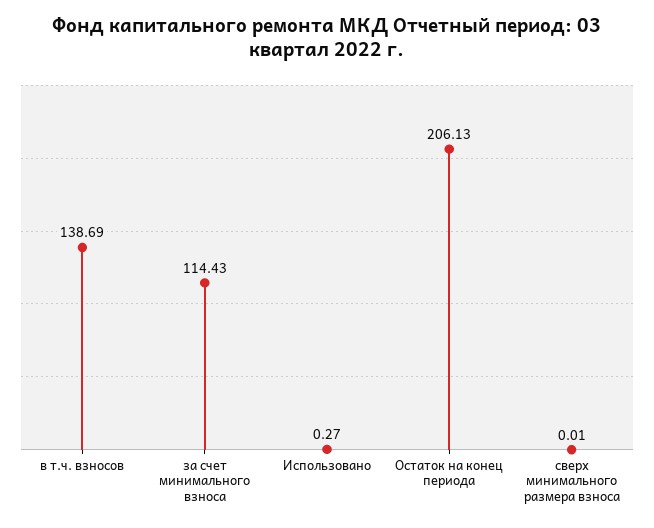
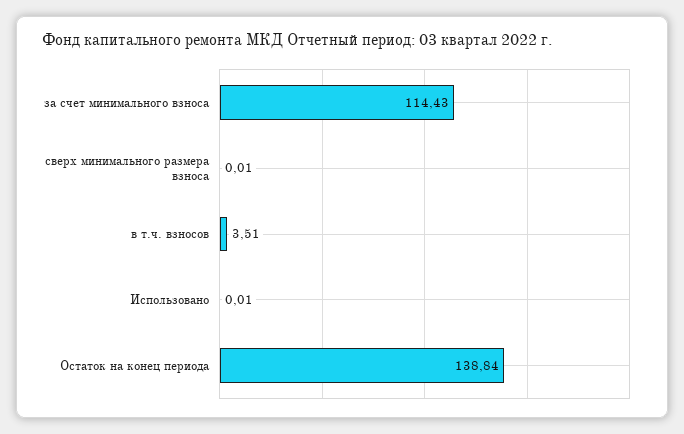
в т.ч. взносов: 138.69 -> 3.51
Использовано: 0.27 -> 0.01
Остаток на конец периода: 206.13 -> 138.84

